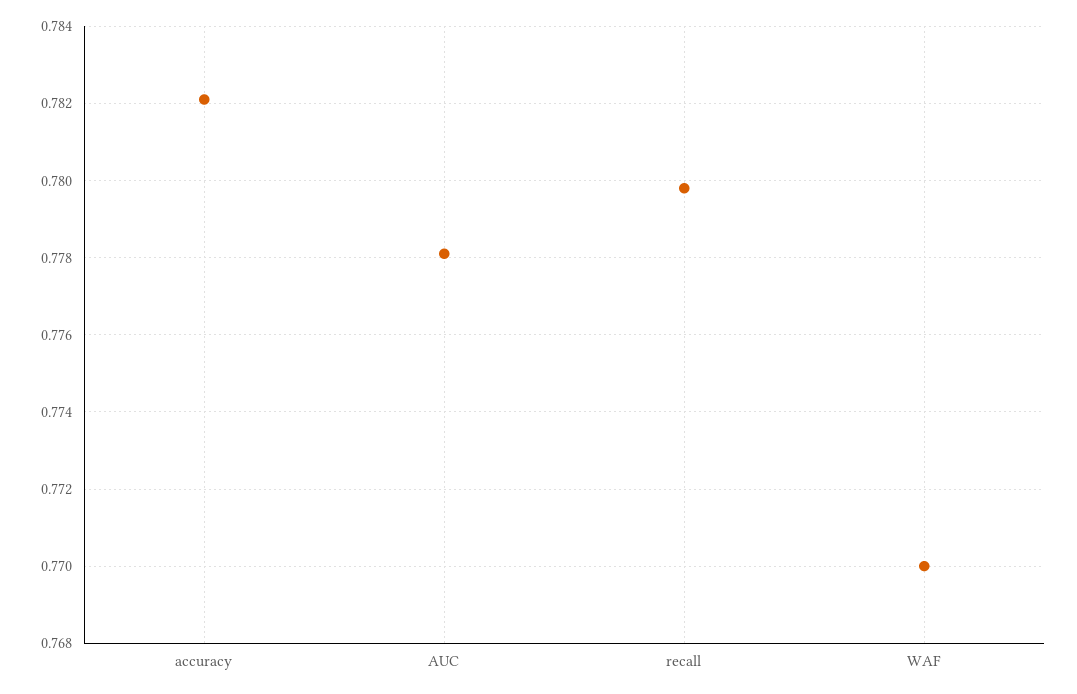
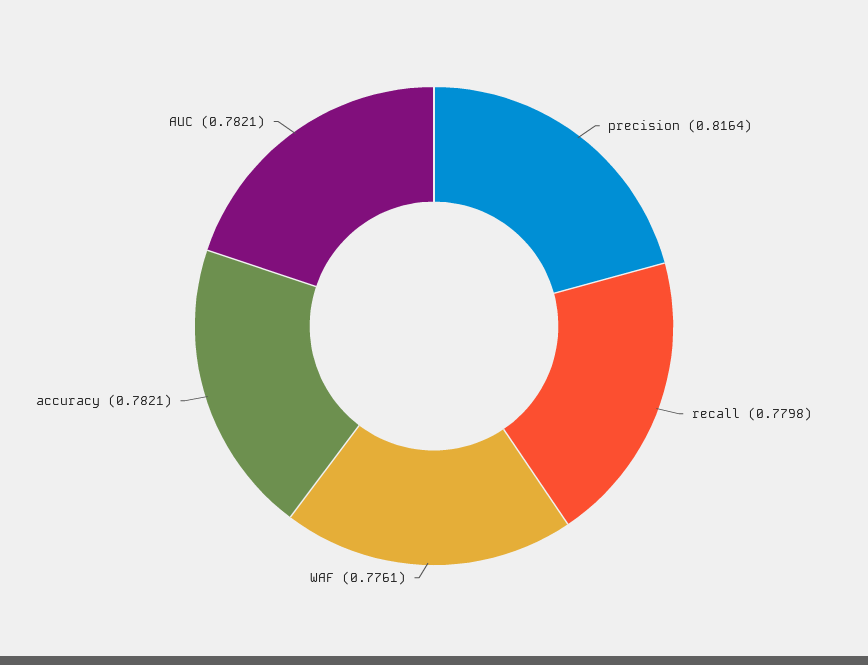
AUC: 0.778 -> 0.7821
WAF: 0.77 -> 0.7761
precision: none -> 0.8164

